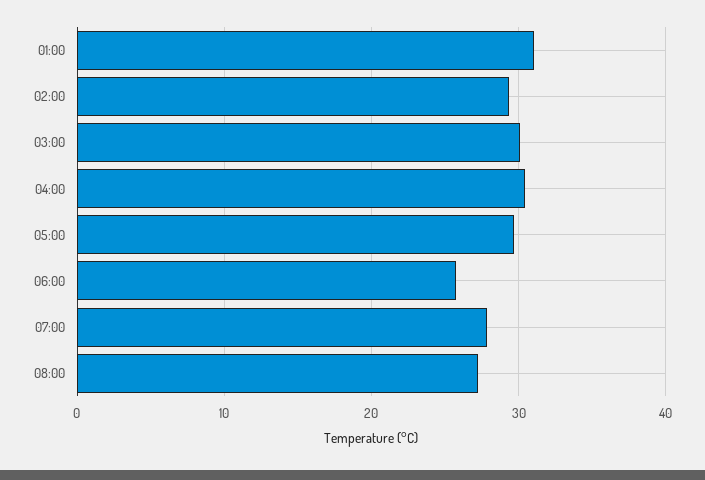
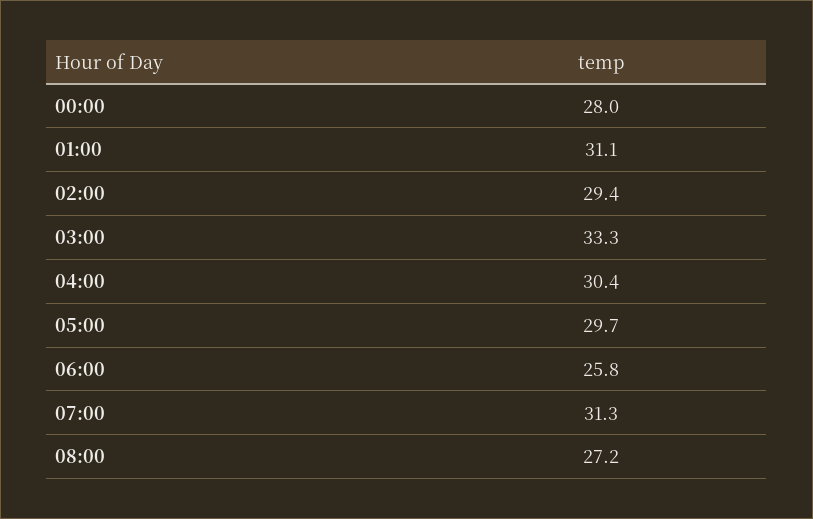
03:00: 30 -> 33.3
07:00: 28 -> 31.3
00:00: none -> 28

